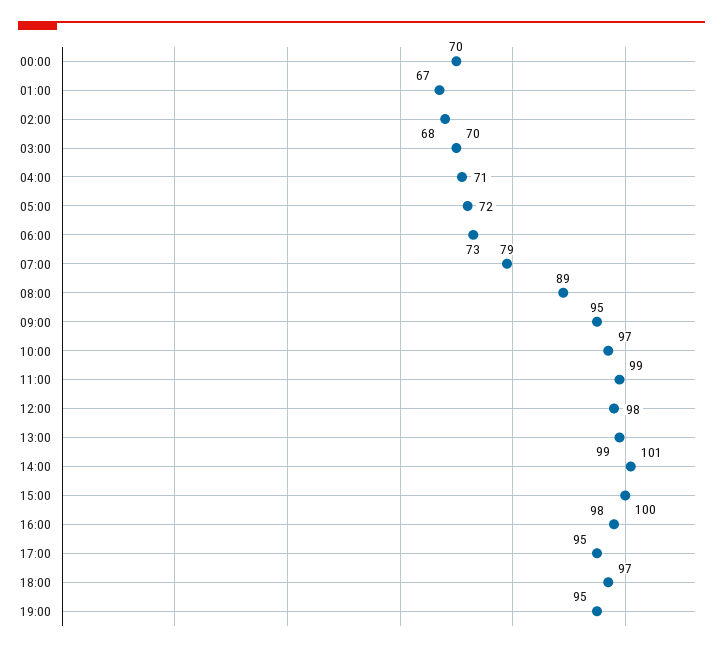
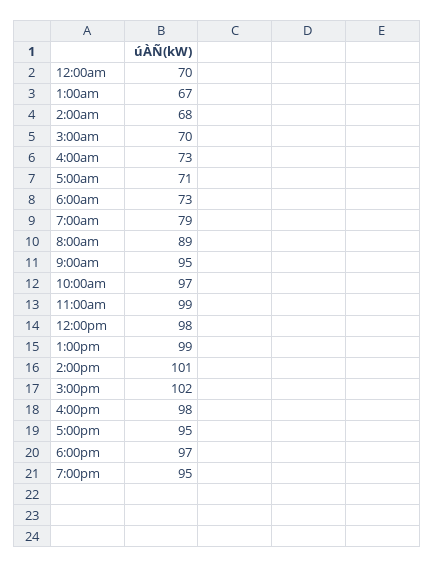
04:00: 71 -> 73
05:00: 72 -> 71
15:00: 100 -> 102

